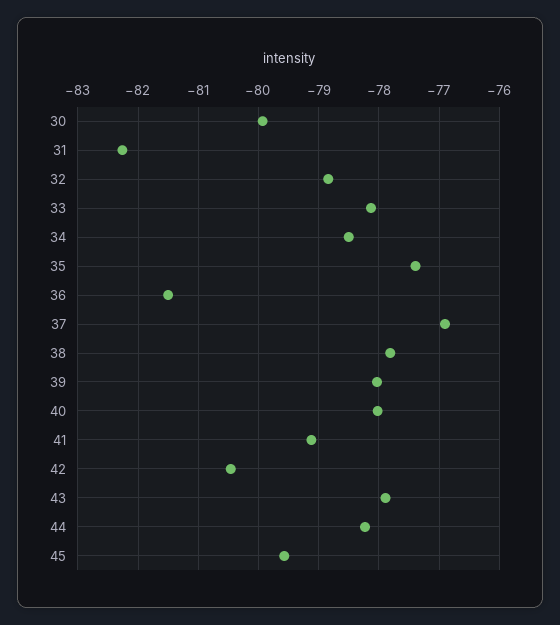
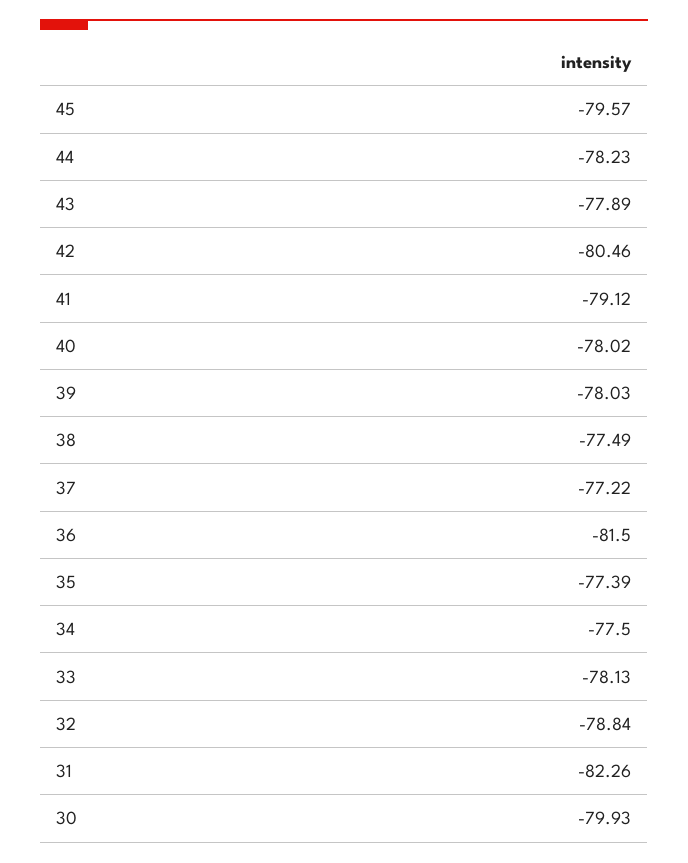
34: -78.5 -> -77.5
37: -76.9 -> -77.22
38: -77.8 -> -77.49

